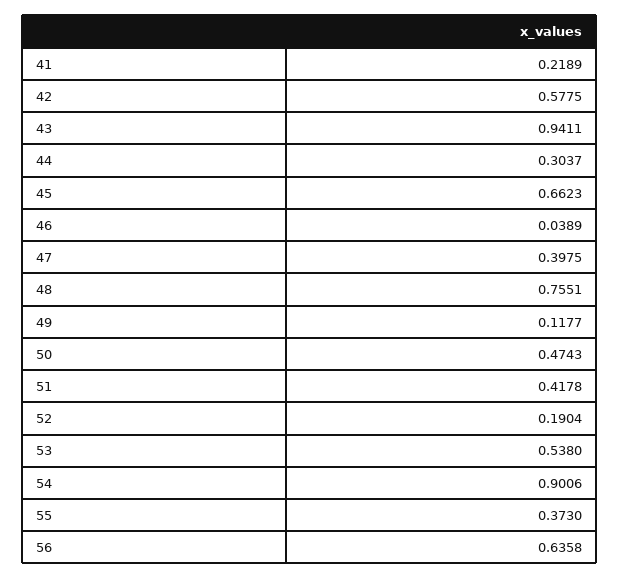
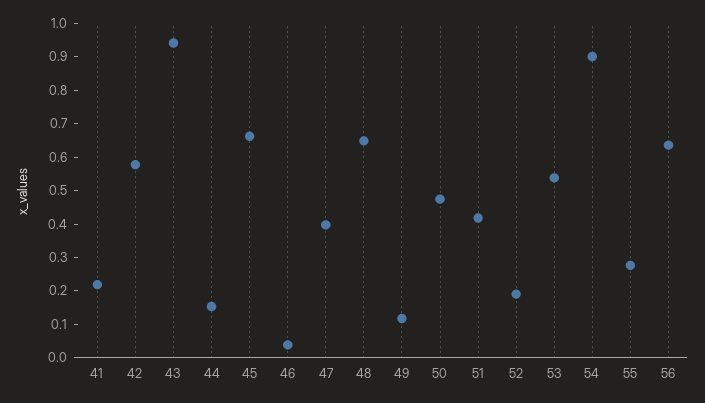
44: 0.3037 -> 0.15
48: 0.7551 -> 0.65
55: 0.373 -> 0.275

